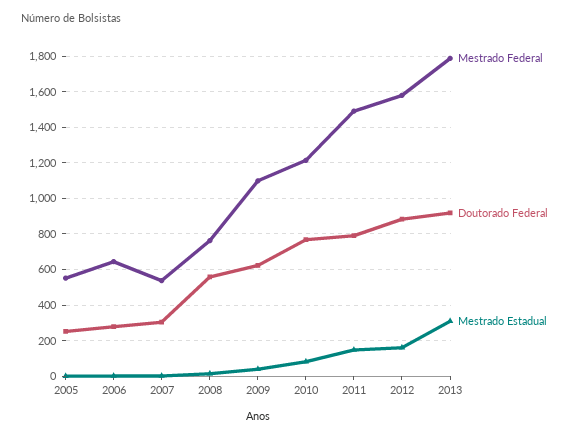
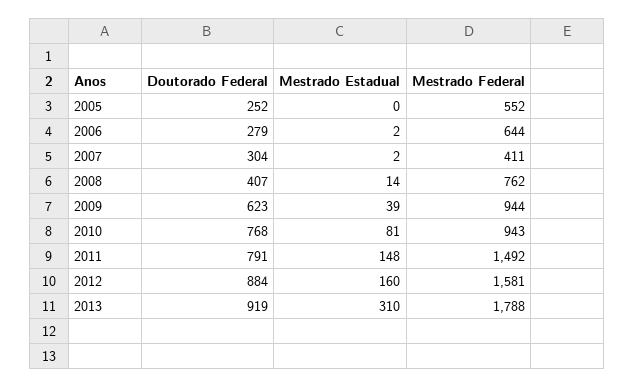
Mestrado Federal, 2007: 550 -> 411
Doutorado Federal, 2008: 550 -> 407
Mestrado Federal, 2009: 1100 -> 944
Mestrado Federal, 2010: 1200 -> 943

